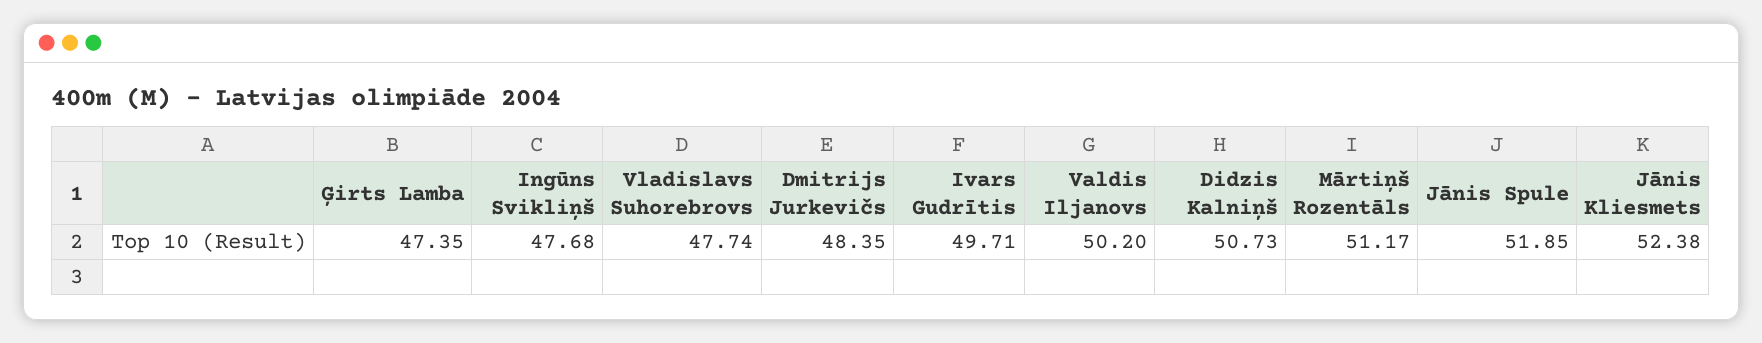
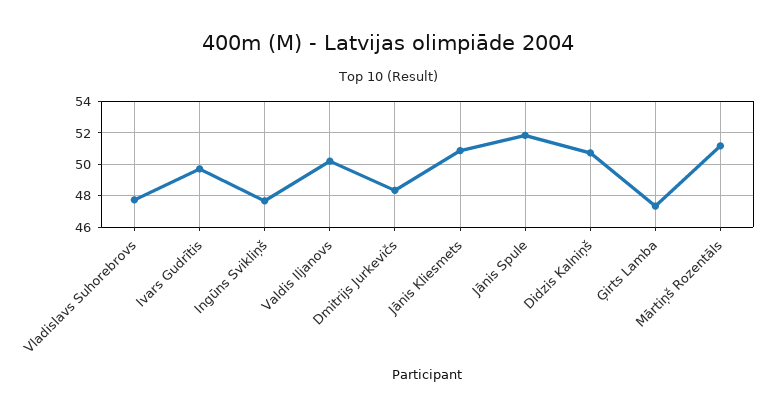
Jānis Kliesmets: 52.38 -> 51

